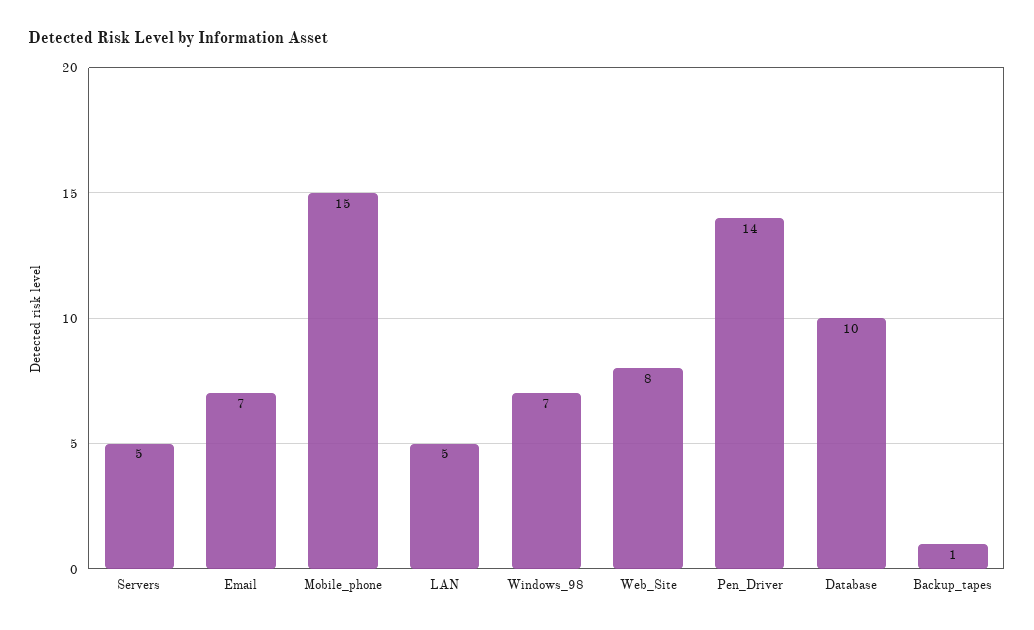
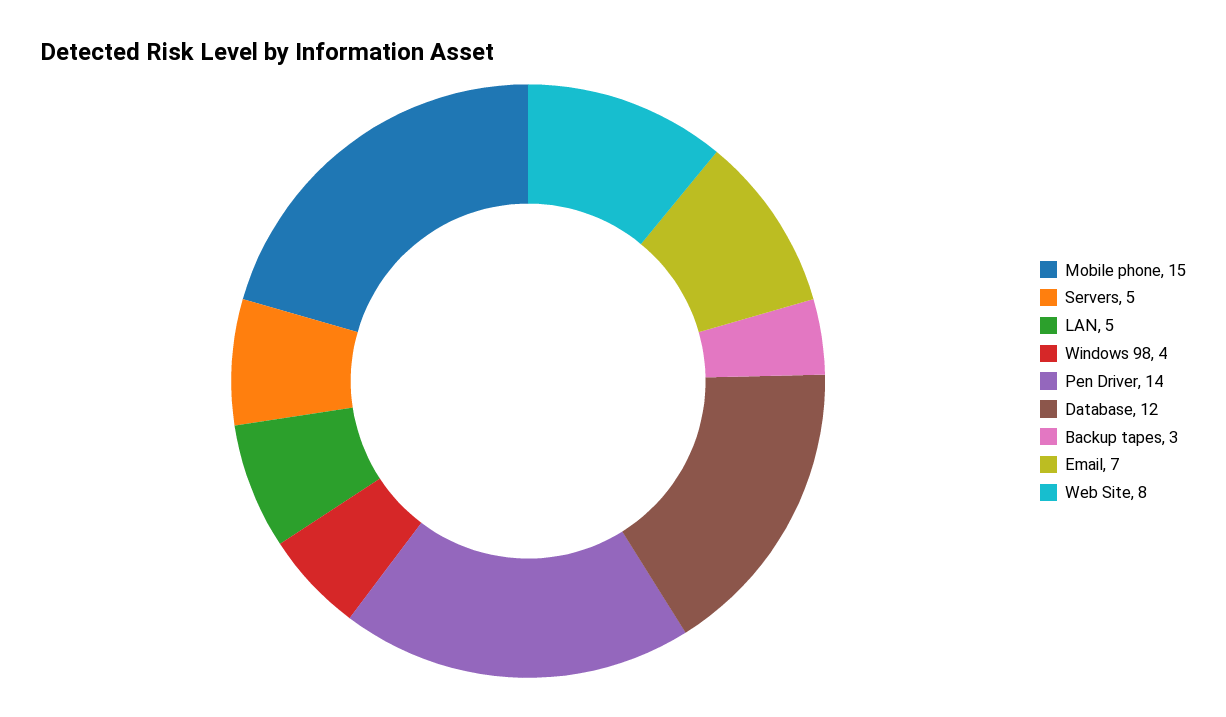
Windows_98: 7 -> 4
Database: 10 -> 12
Backup_tapes: 1 -> 3

